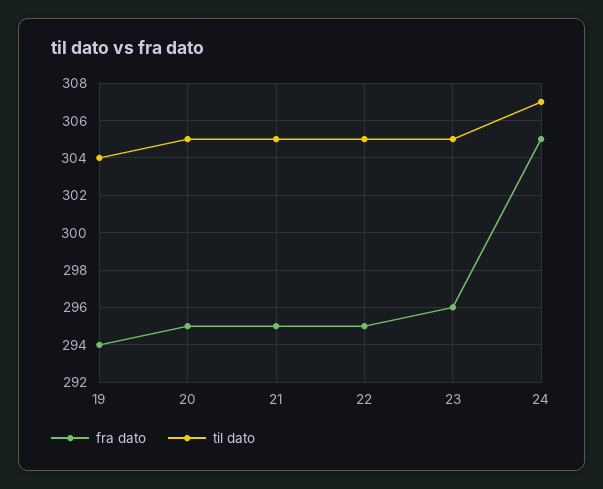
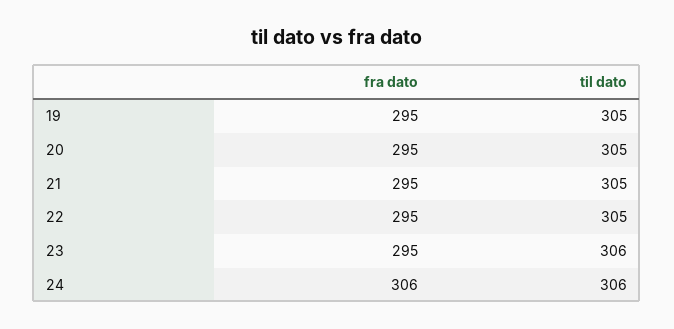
fra dato, 19: 294 -> 295
til dato, 19: 304 -> 305
fra dato, 23: 296 -> 295
til dato, 23: 305 -> 306
fra dato, 24: 305 -> 306
til dato, 24: 307 -> 306

